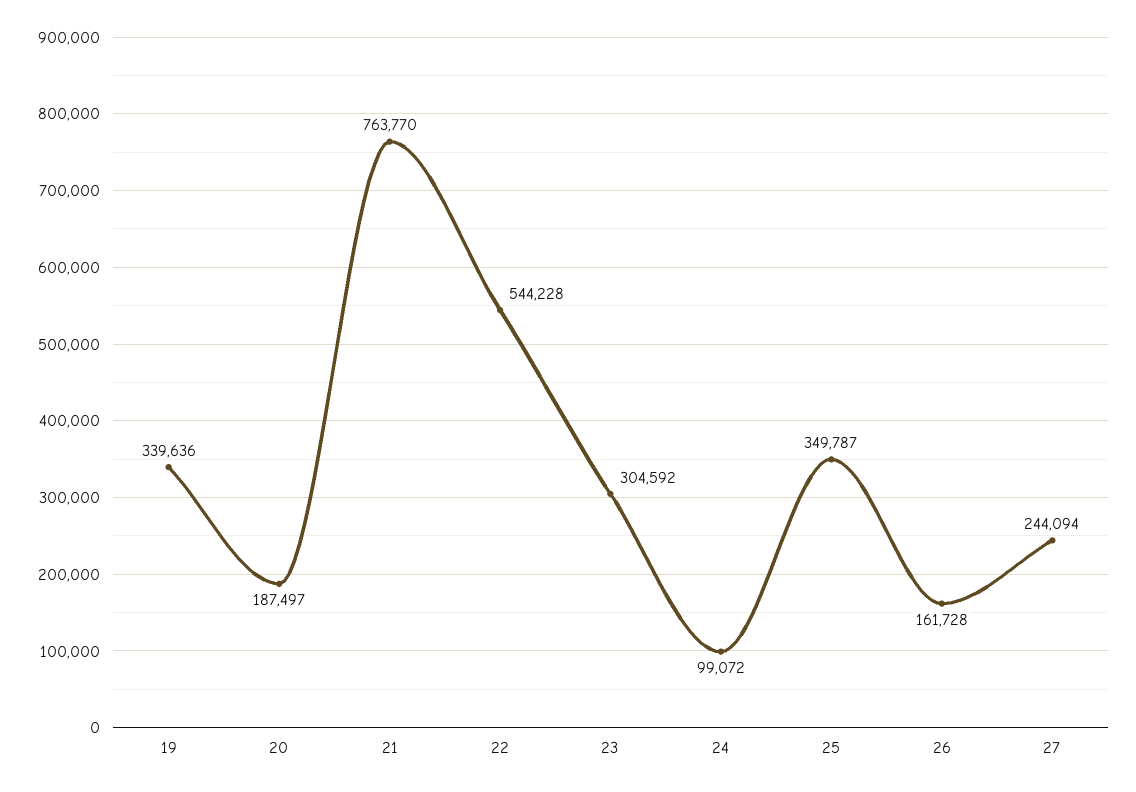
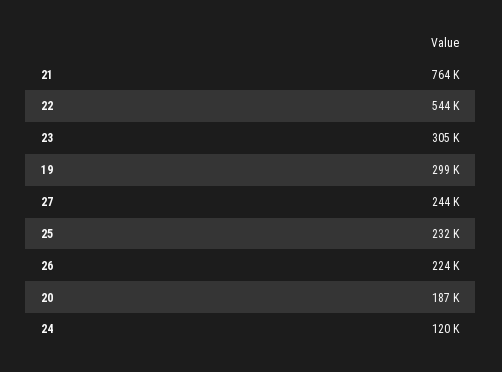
19: 339636 -> 299000
24: 99072 -> 120000
25: 349787 -> 232000
26: 161728 -> 224000

